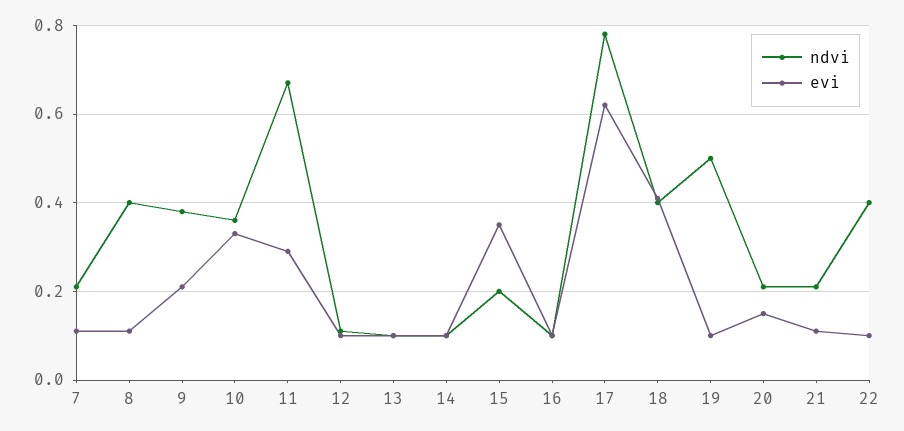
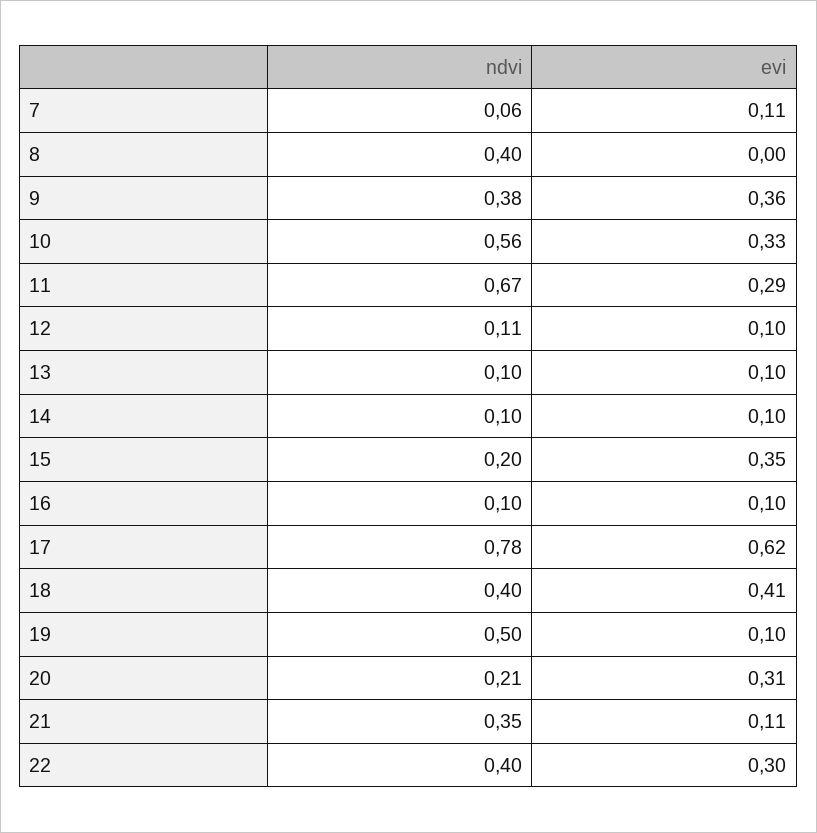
ndvi, 7: 0.2 -> 0.06
evi, 8: 0.1 -> 0
evi, 9: 0.2 -> 0.36
ndvi, 10: 0.35 -> 0.56
evi, 20: 0.15 -> 0.31
ndvi, 21: 0.2 -> 0.35
evi, 22: 0.1 -> 0.3

